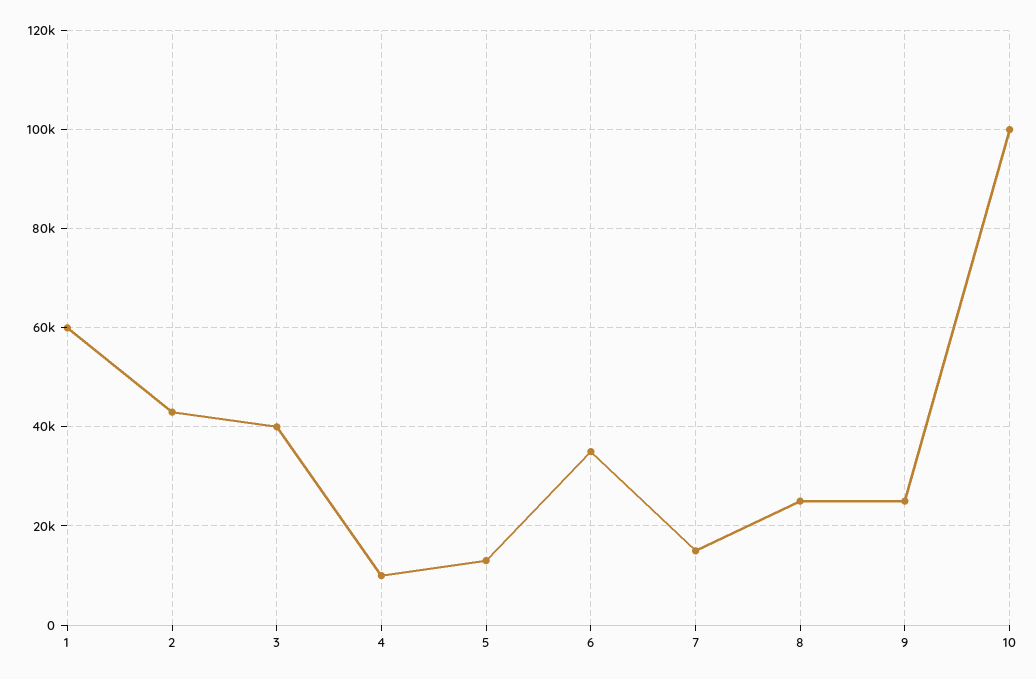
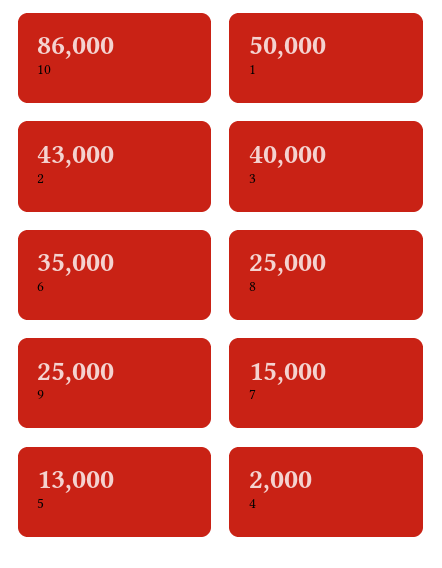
1: 60000 -> 50000
4: 10000 -> 2000
10: 100000 -> 86000

